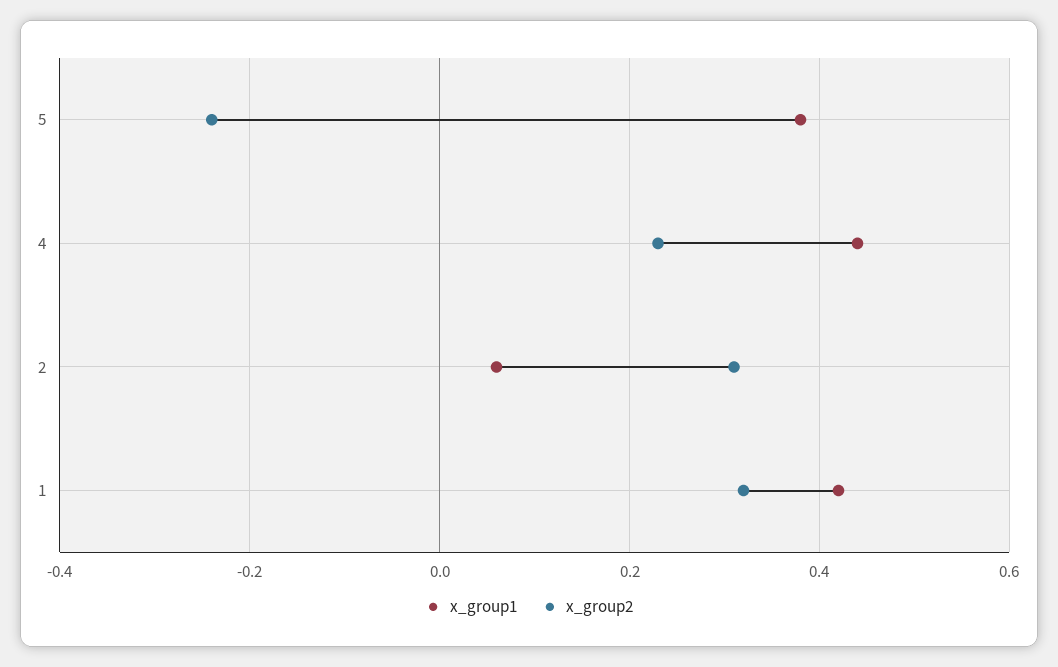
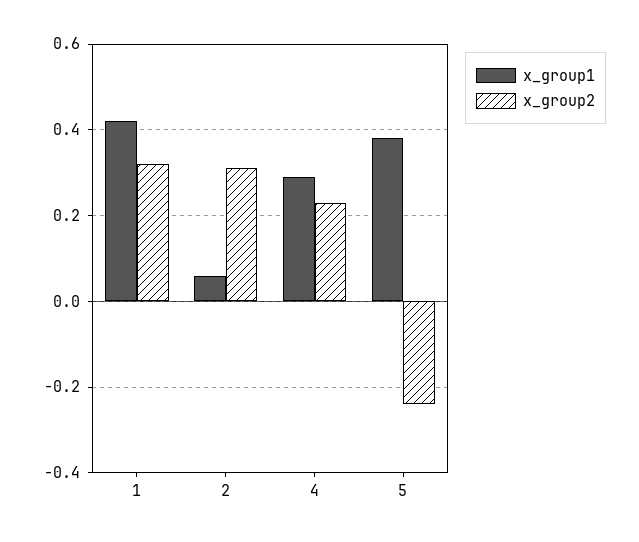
x_group1, 4: 0.45 -> 0.3

